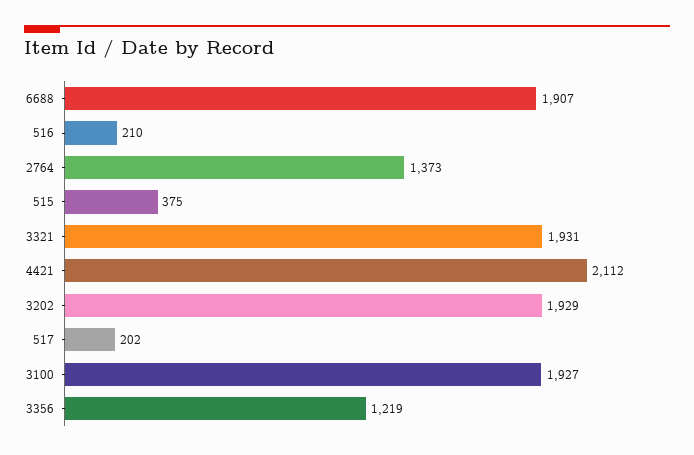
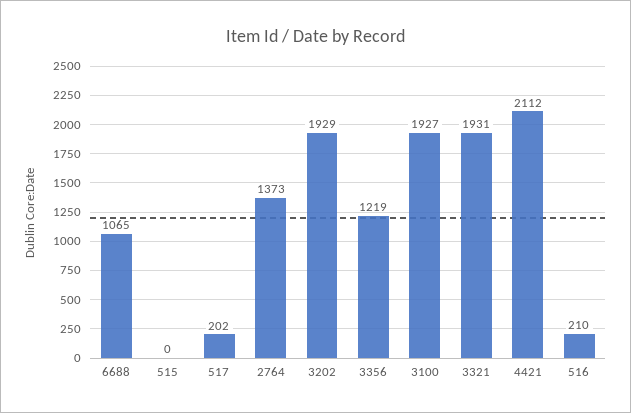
6688: 1907 -> 1065
515: 375 -> 0

